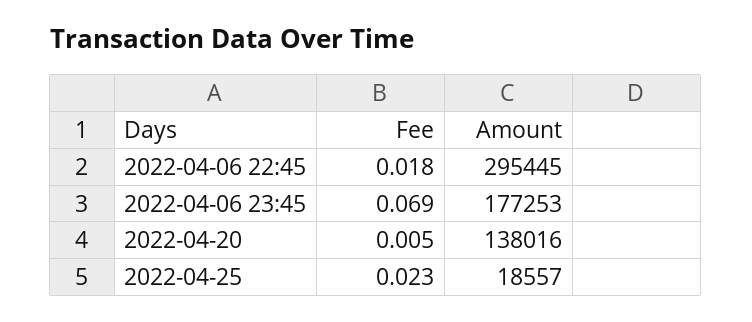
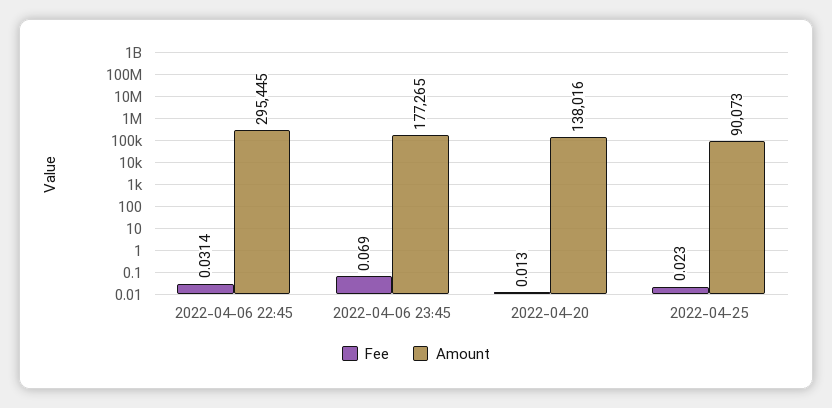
Fee, 2022-04-06 22:45: 0.018 -> 0.0314
Amount, 2022-04-06 23:45: 177253 -> 177265
Fee, 2022-04-20: 0.005 -> 0.013
Amount, 2022-04-25: 18557 -> 90073

